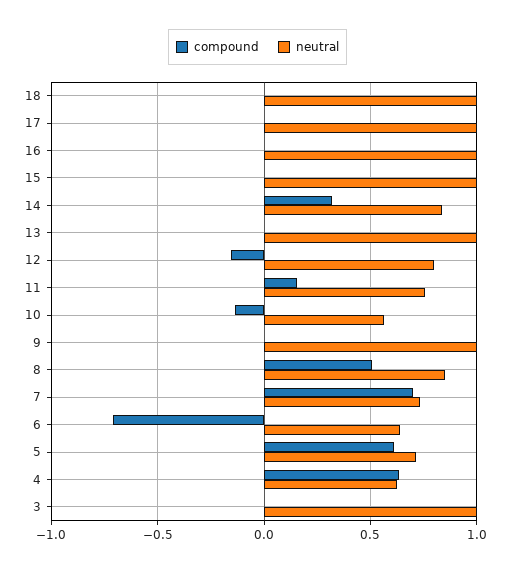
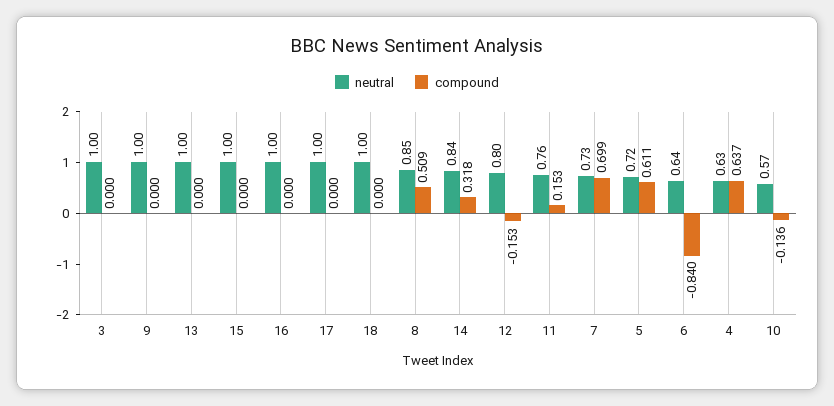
compound, 6: -0.7 -> -0.84

